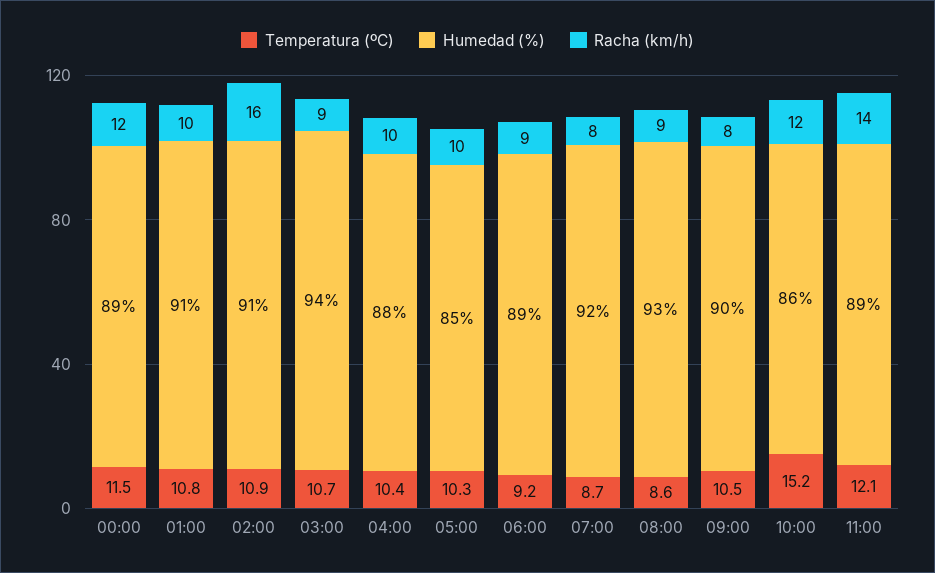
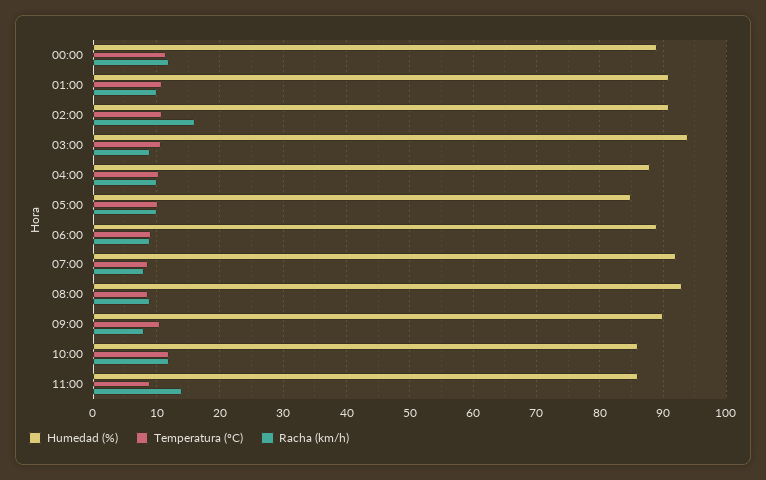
Temperatura (ºC), 10:00: 15.2 -> 12
Temperatura (ºC), 11:00: 12.1 -> 9
Humedad (%), 11:00: 89 -> 86

